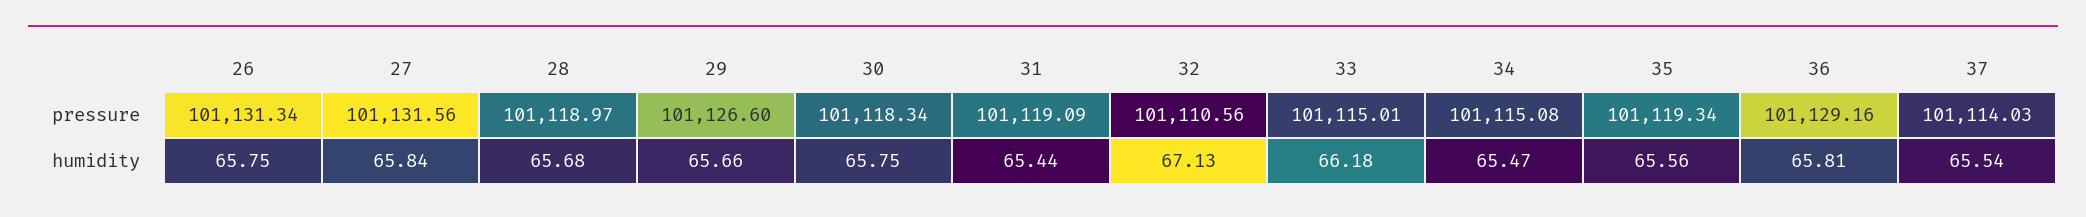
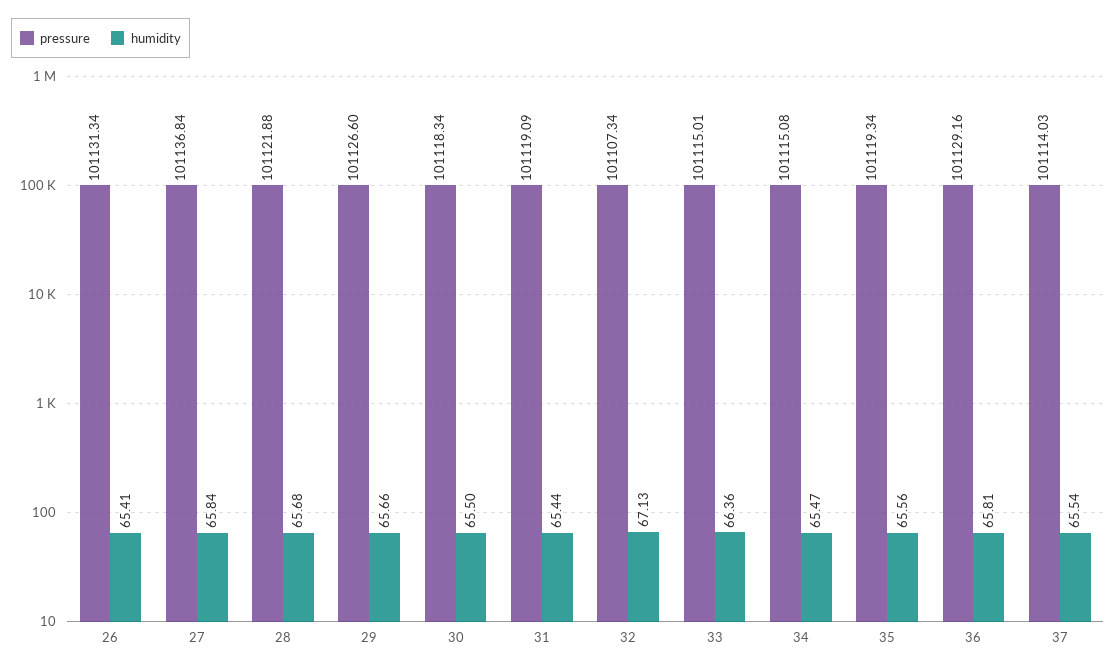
pressure, 27: 101131.56 -> 101136.84
pressure, 28: 101118.97 -> 101121.88
pressure, 32: 101110.56 -> 101107.34
humidity, 26: 65.75 -> 65.41
humidity, 30: 65.75 -> 65.5
humidity, 33: 66.18 -> 66.36

